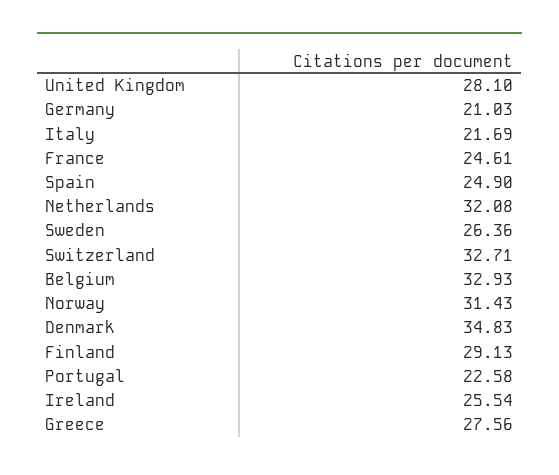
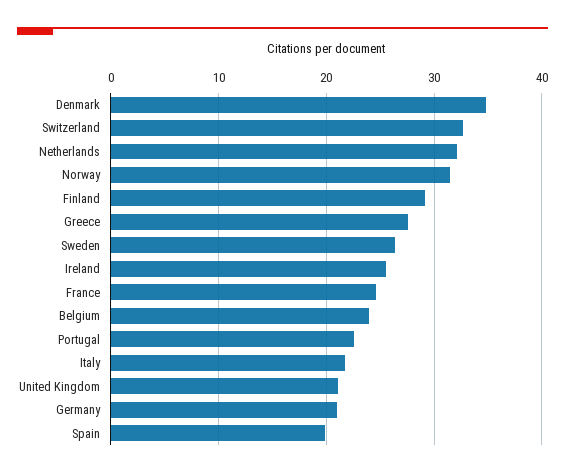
United Kingdom: 28.1 -> 21
Spain: 24.9 -> 20
Belgium: 32.93 -> 24

